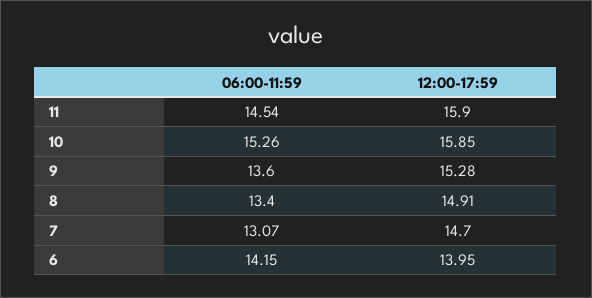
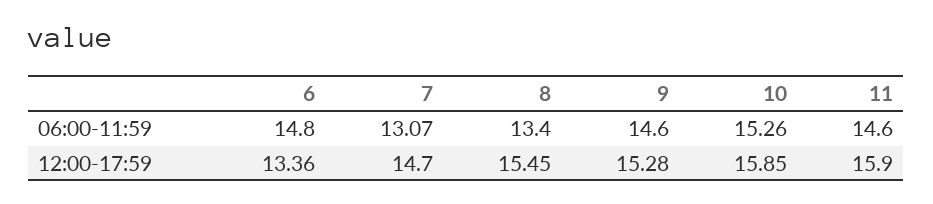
06:00-11:59, 11: 14.54 -> 14.6
06:00-11:59, 9: 13.6 -> 14.6
12:00-17:59, 8: 14.91 -> 15.45
06:00-11:59, 6: 14.15 -> 14.8
12:00-17:59, 6: 13.95 -> 13.36

